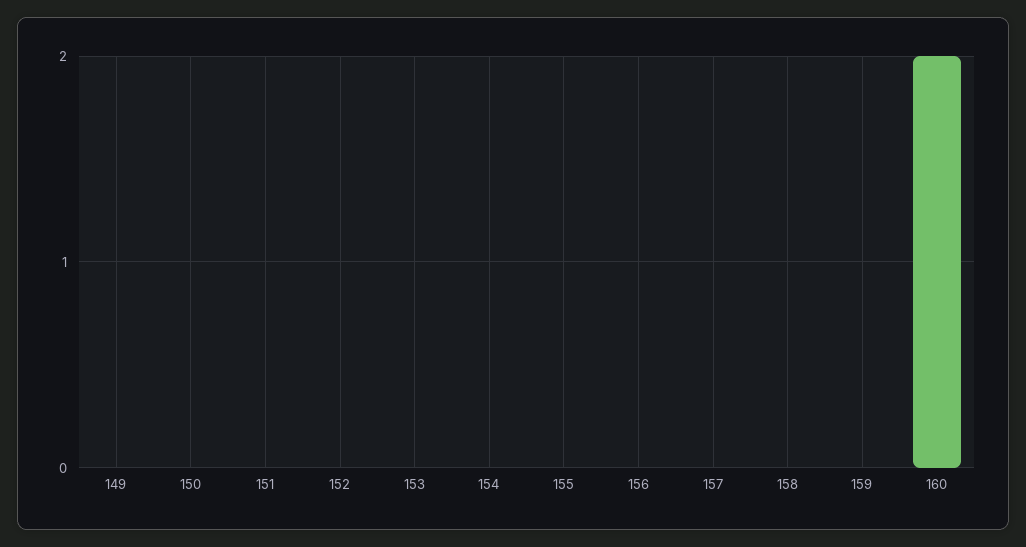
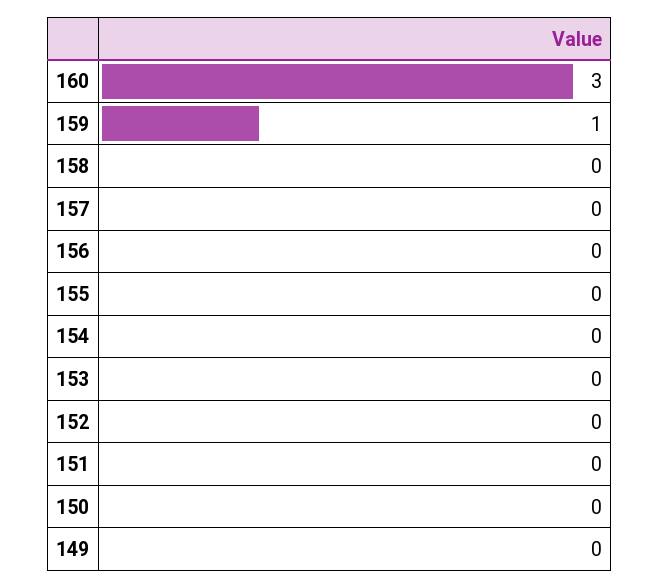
159: 0 -> 1
160: 2 -> 3

